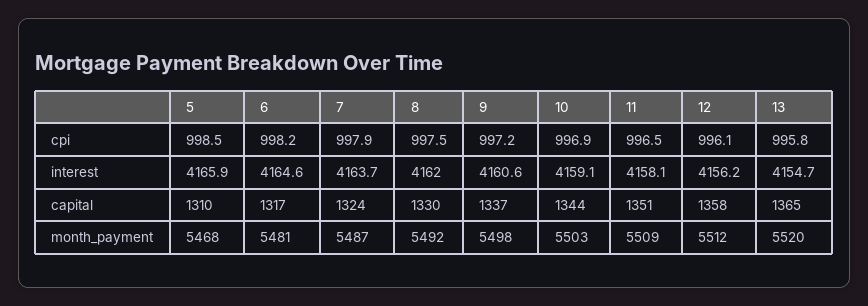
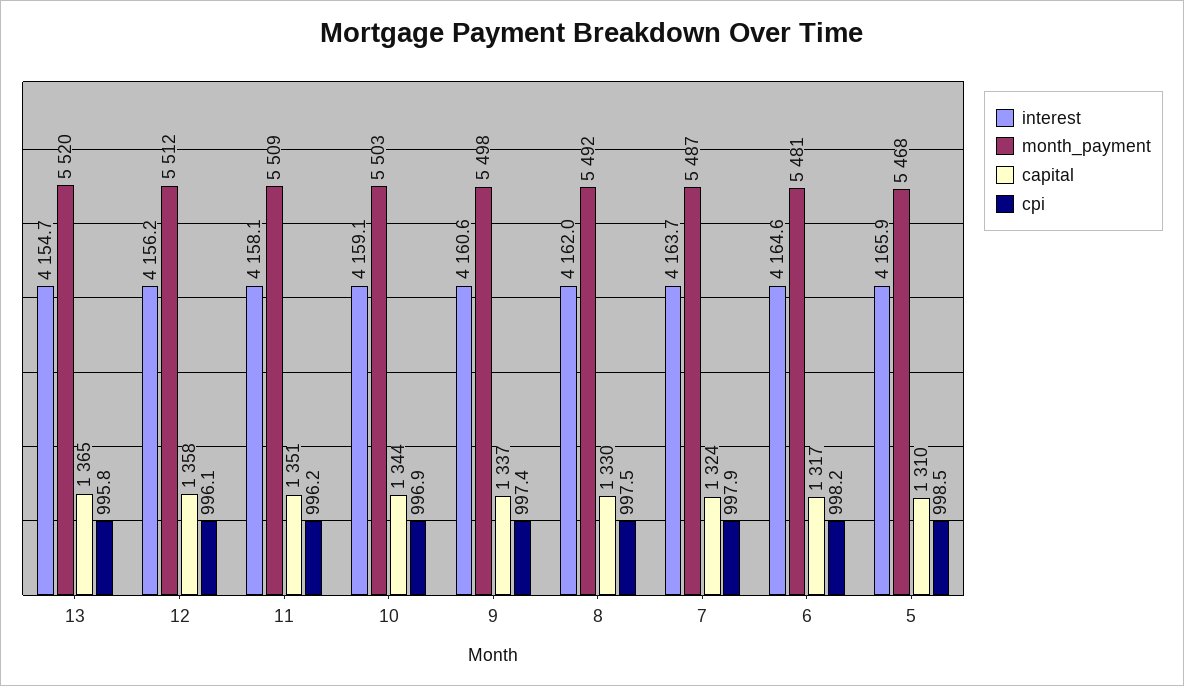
cpi, 9: 997.2 -> 997.4
cpi, 11: 996.5 -> 996.2

